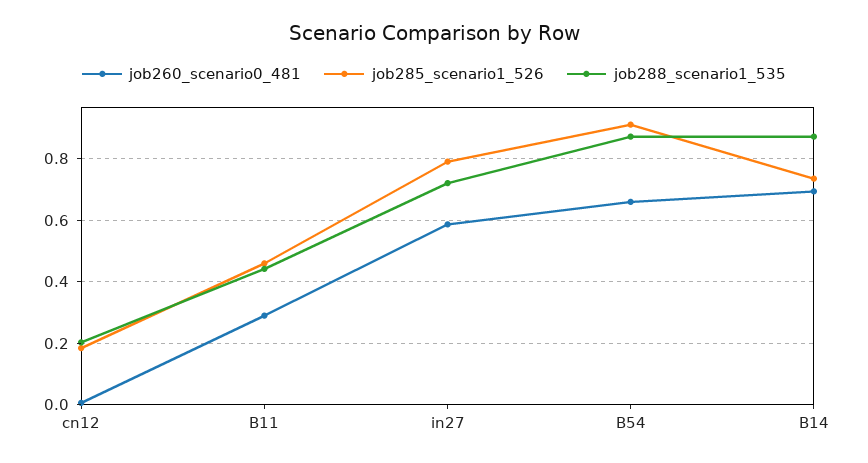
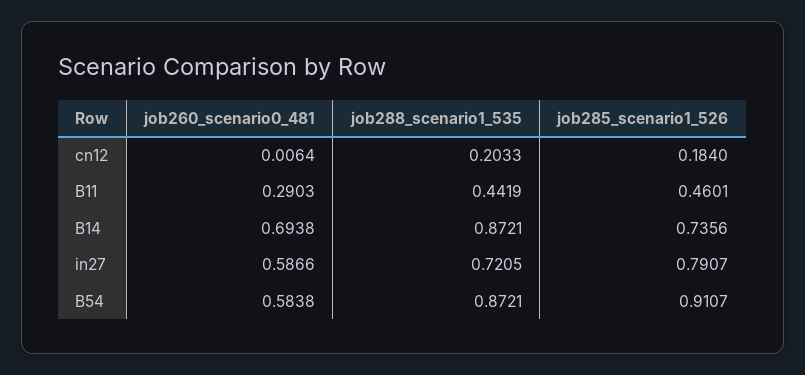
job260_scenario0_481, B54: 0.66 -> 0.5838

